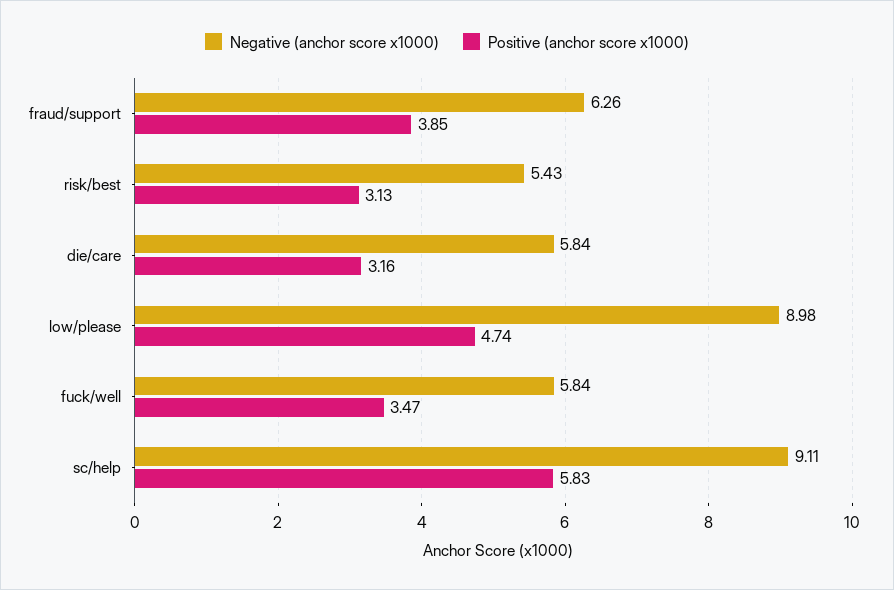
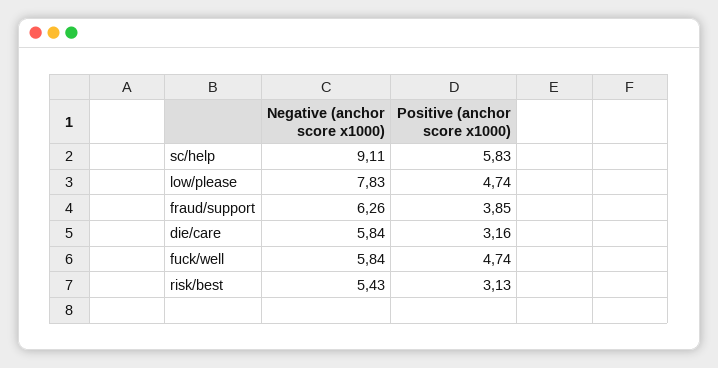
Negative (anchor score x1000), low/please: 8.98 -> 7.83
Positive (anchor score x1000), fuck/well: 3.47 -> 4.74

